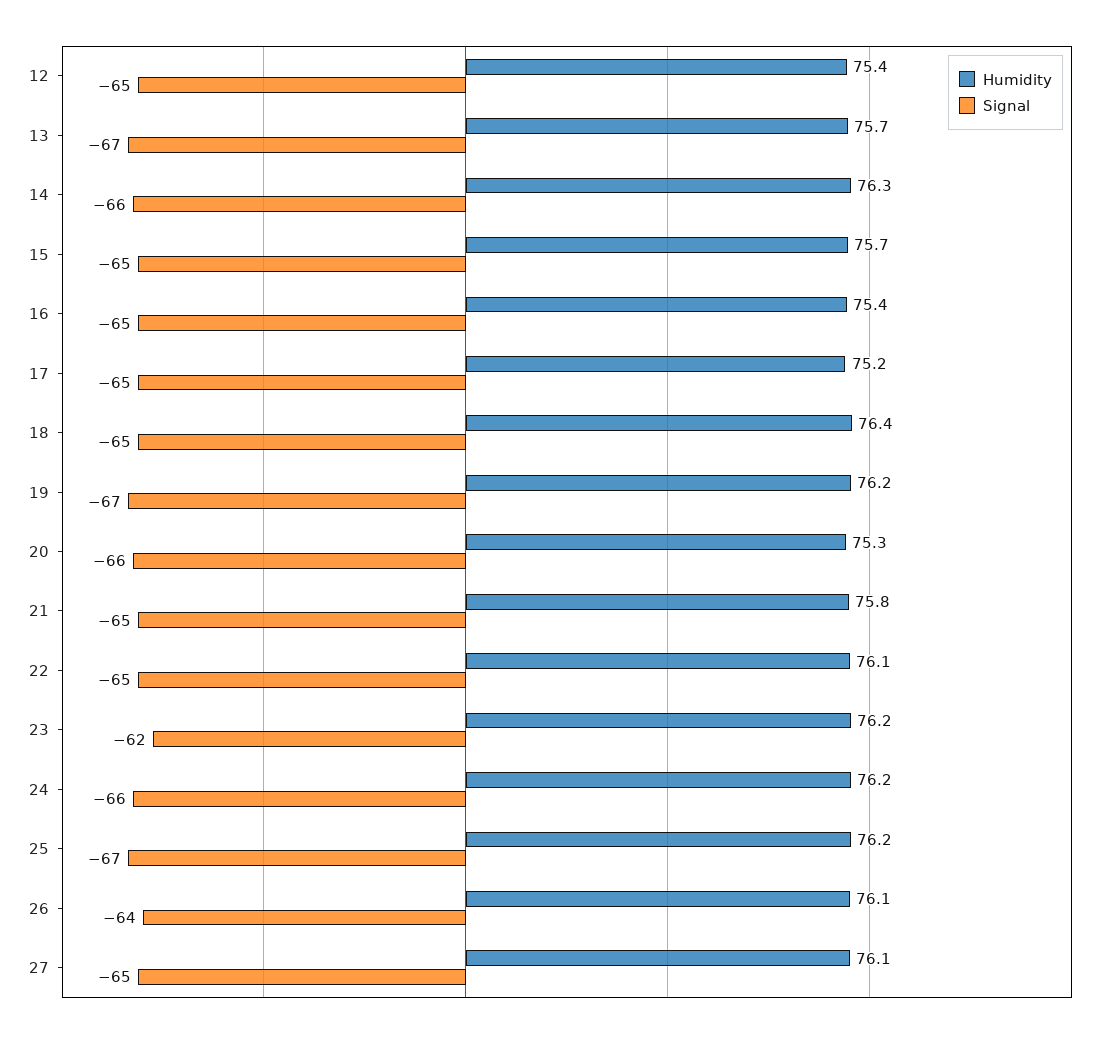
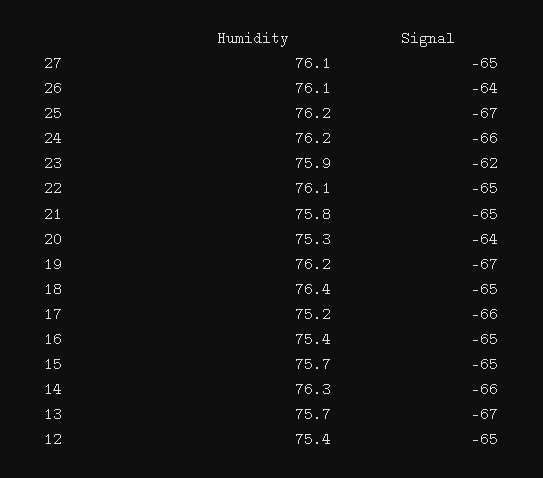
Signal, 17: -65 -> -66
Signal, 20: -66 -> -64
Humidity, 23: 76.2 -> 75.9

